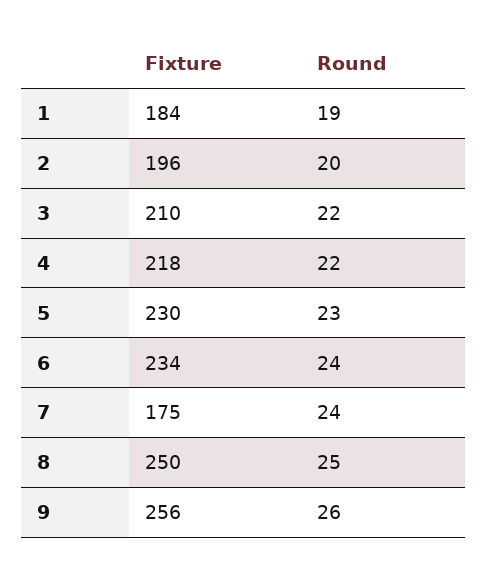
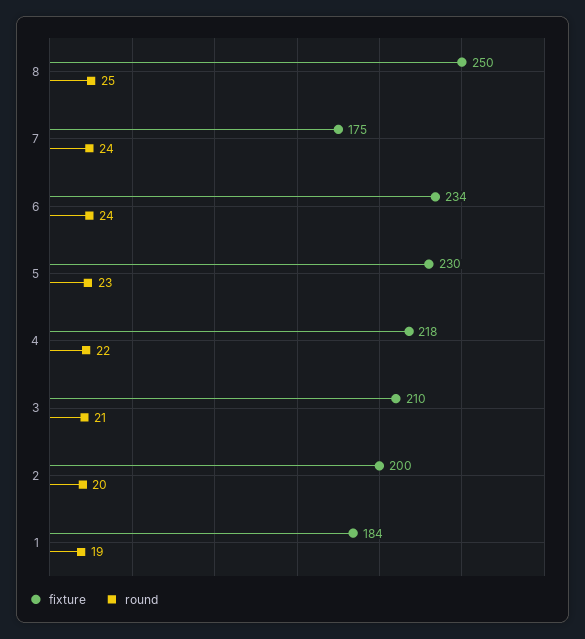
Fixture, 2: 196 -> 200
Round, 3: 22 -> 21
Fixture, 9: 256 -> none
Round, 9: 26 -> none

